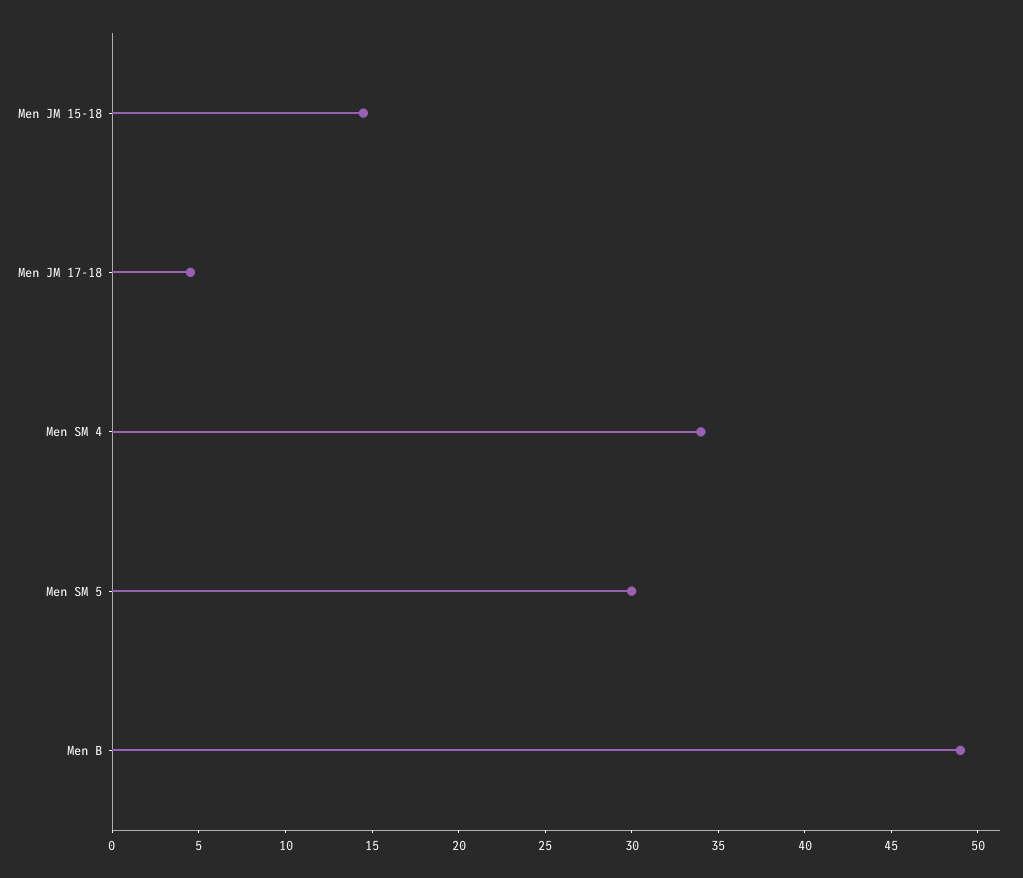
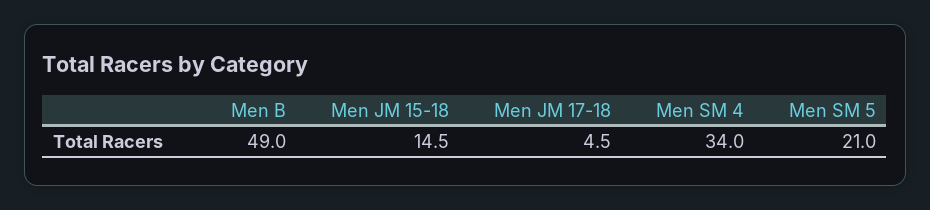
Men SM 5: 30 -> 21

